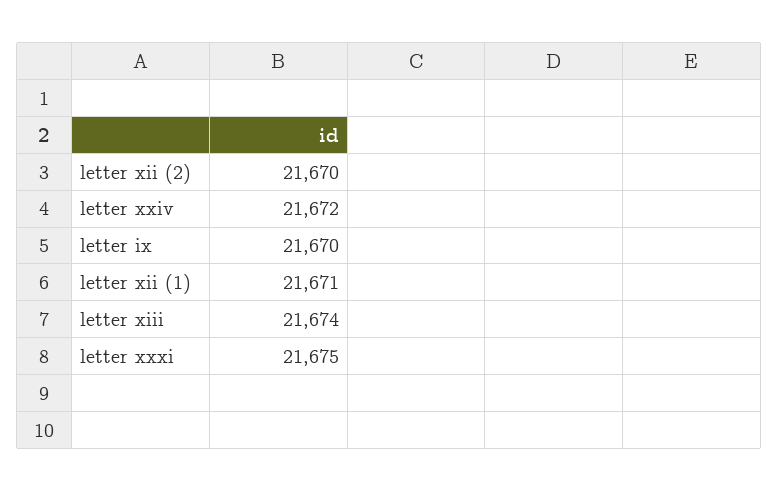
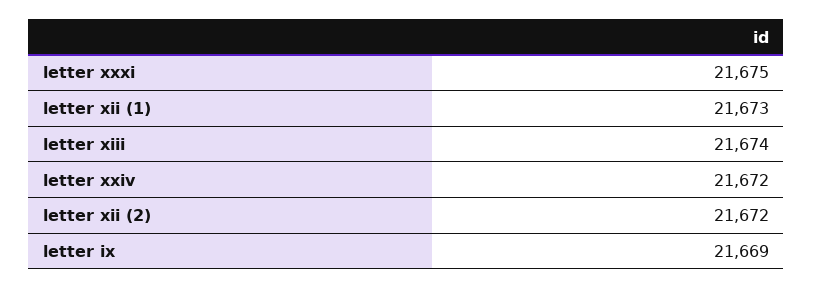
letter xii (2): 21670 -> 21672
letter ix: 21670 -> 21669
letter xii (1): 21671 -> 21673

